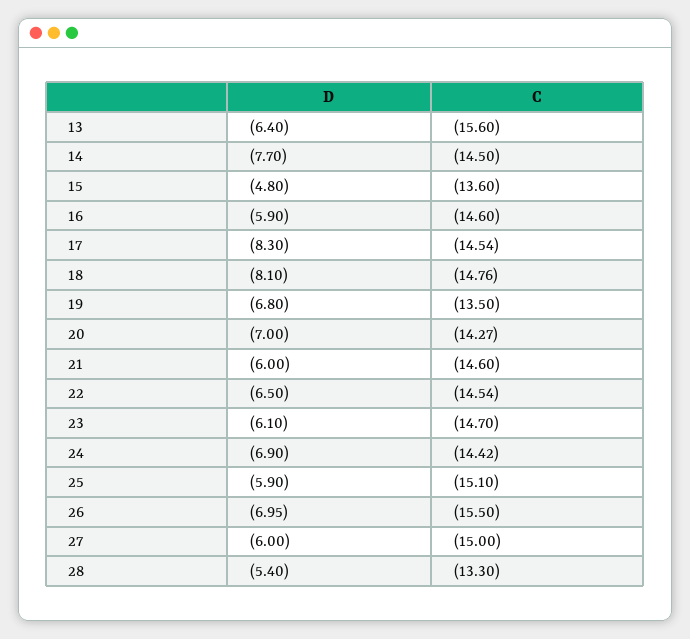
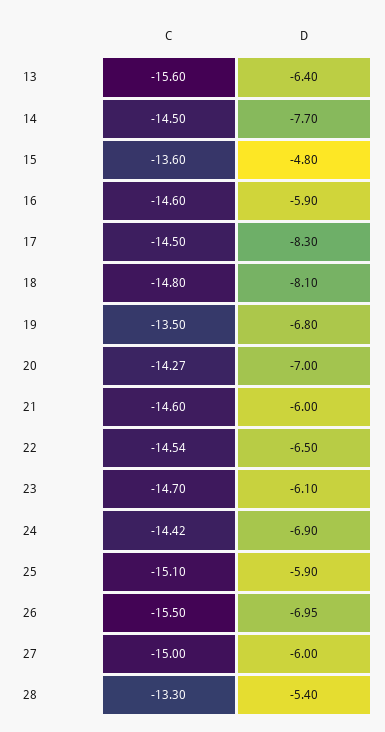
C, 17: -14.54 -> -14.5
C, 18: -14.76 -> -14.8

